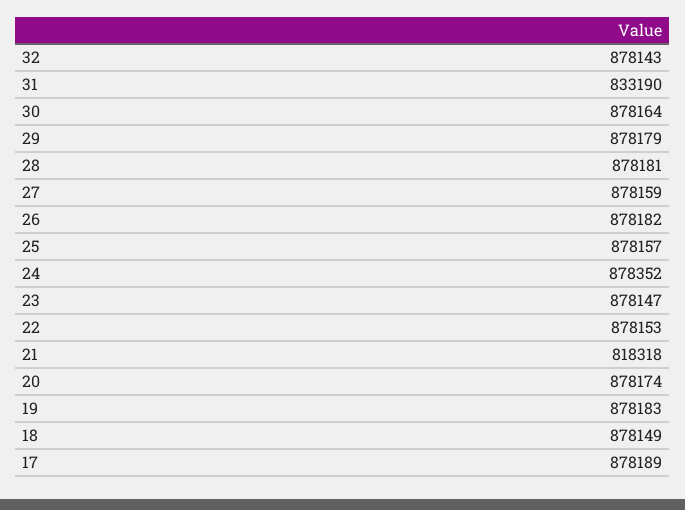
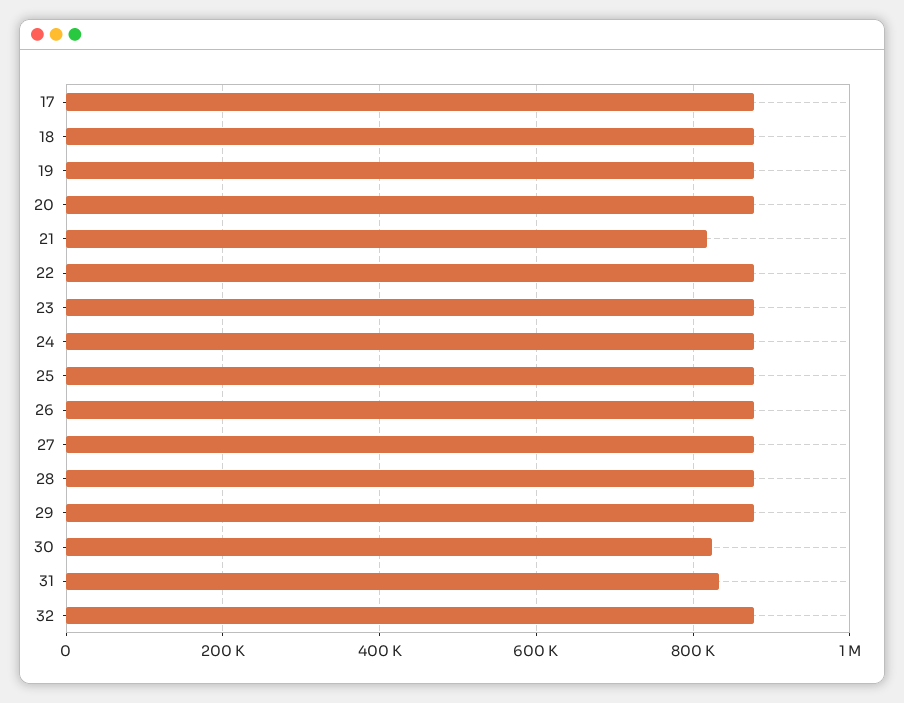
30: 878164 -> 820000

